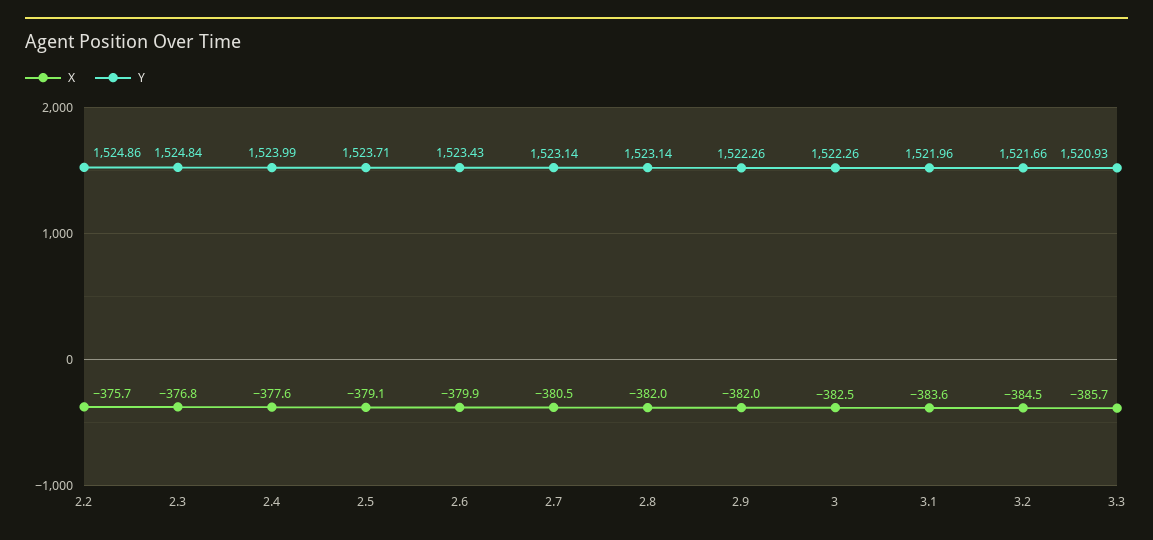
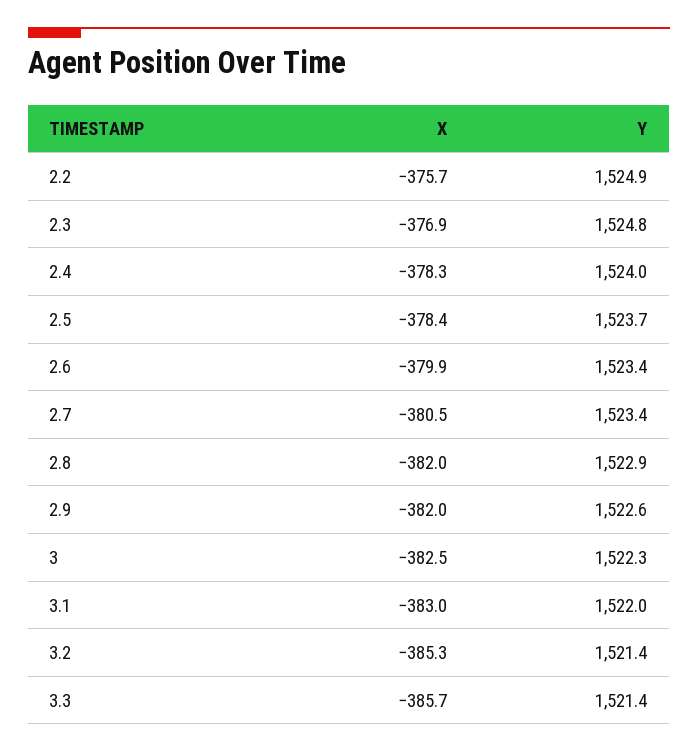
X, 2.3: -376.8 -> -376.9
X, 2.4: -377.6 -> -378.3
X, 2.5: -379.1 -> -378.4
Y, 2.7: 1523.14 -> 1523.4
Y, 2.8: 1523.14 -> 1522.9
Y, 2.9: 1522.26 -> 1522.6
X, 3.1: -383.6 -> -383
X, 3.2: -384.5 -> -385.3
Y, 3.2: 1521.66 -> 1521.4
Y, 3.3: 1520.93 -> 1521.4

